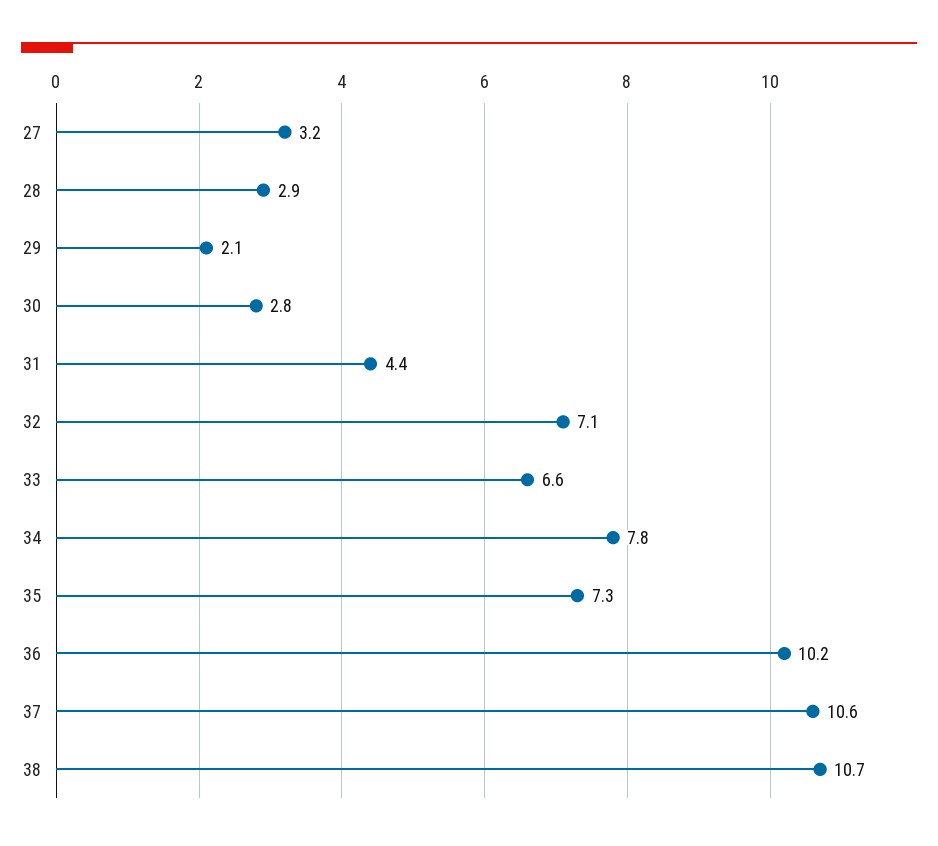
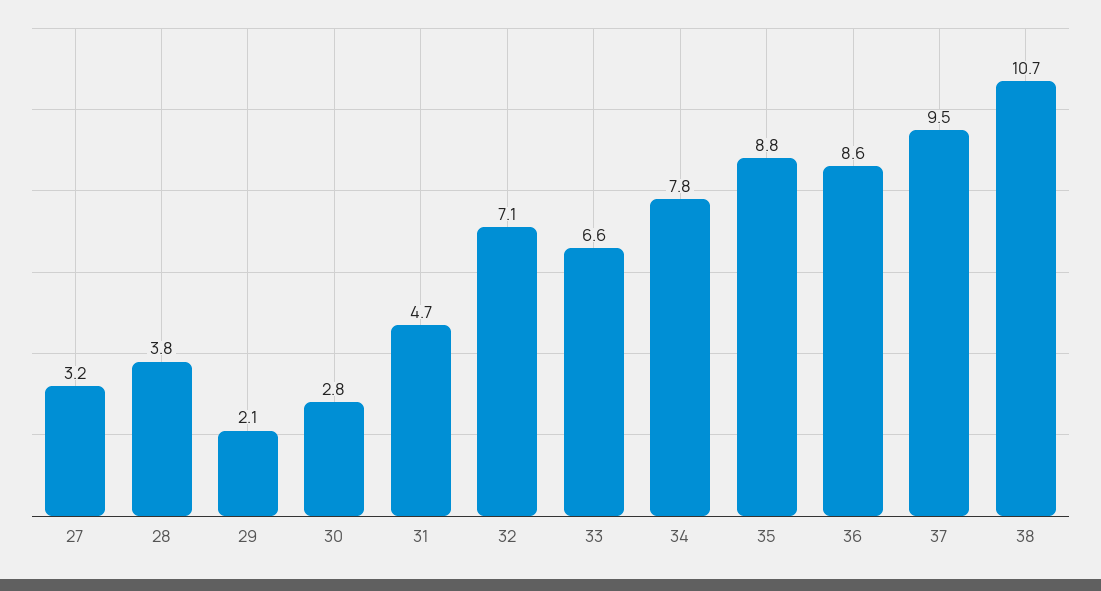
28: 2.9 -> 3.8
31: 4.4 -> 4.7
35: 7.3 -> 8.8
36: 10.2 -> 8.6
37: 10.6 -> 9.5

